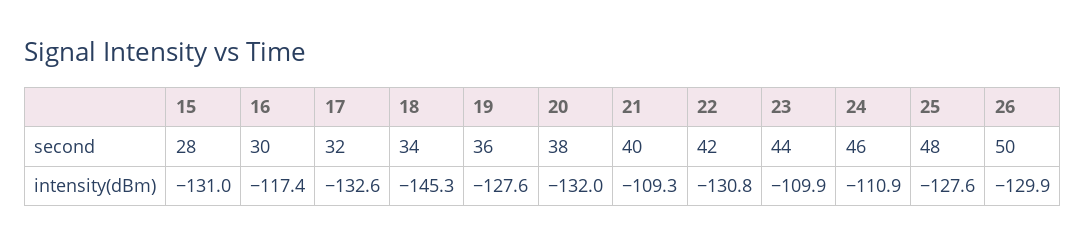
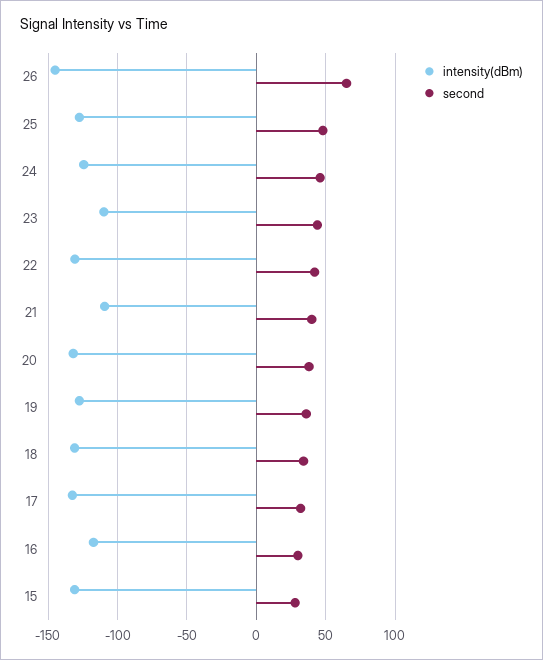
second, 26: 50 -> 65
intensity(dBm), 18: -145.3 -> -130
intensity(dBm), 24: -110.9 -> -125
intensity(dBm), 26: -129.9 -> -145

